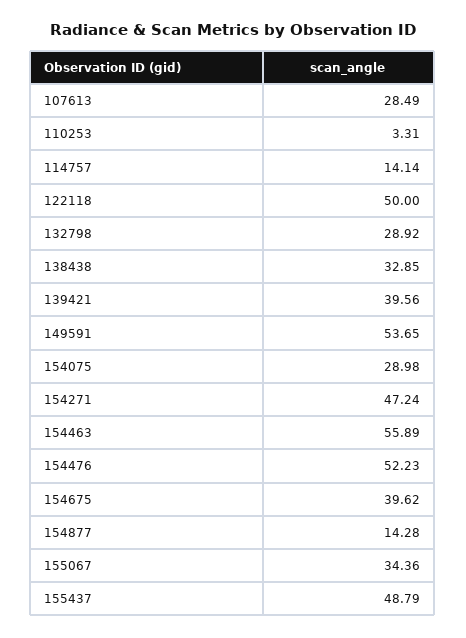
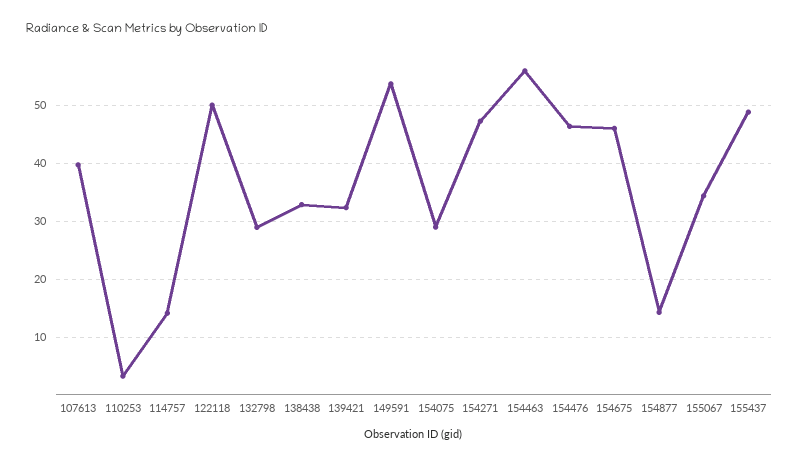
107613: 28.49 -> 40
139421: 39.56 -> 32
154476: 52.23 -> 46
154675: 39.62 -> 46

